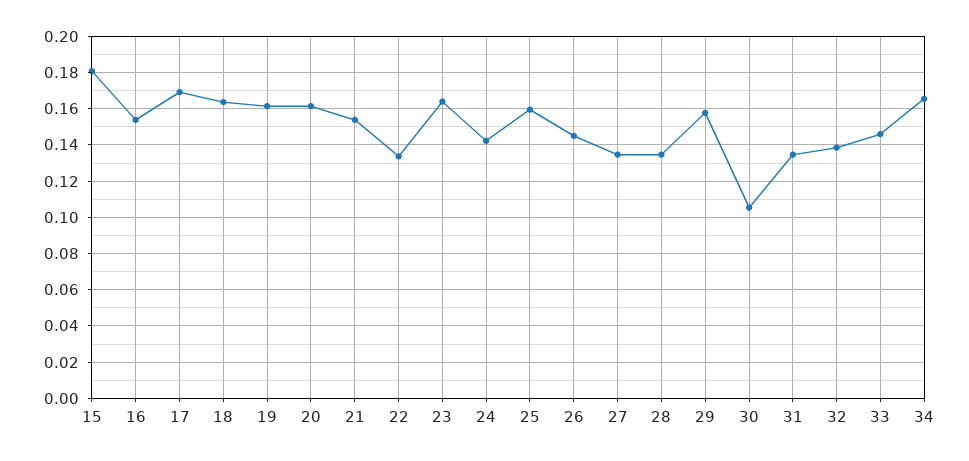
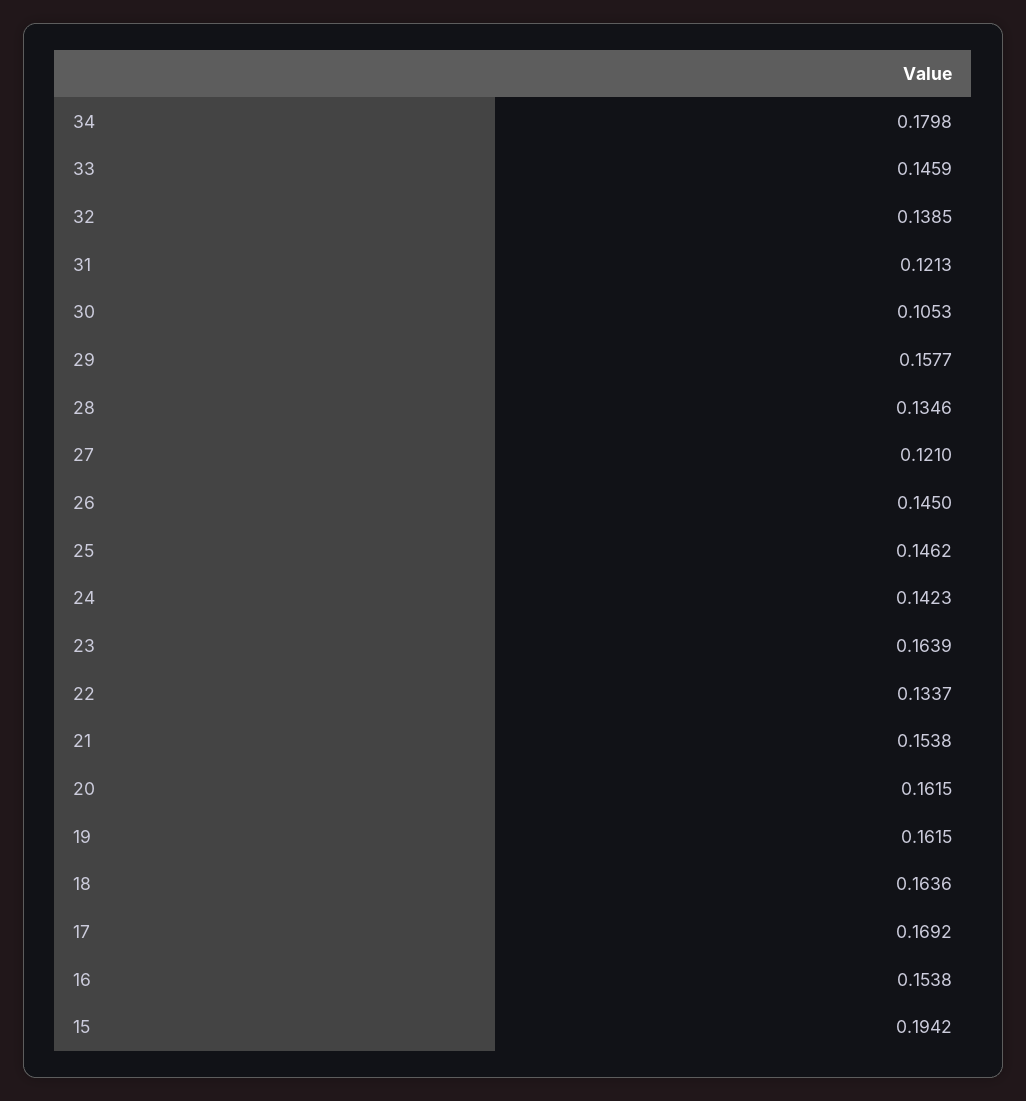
15: 0.18 -> 0.1942
25: 0.16 -> 0.1462
27: 0.135 -> 0.121
31: 0.135 -> 0.1213
34: 0.165 -> 0.1798

